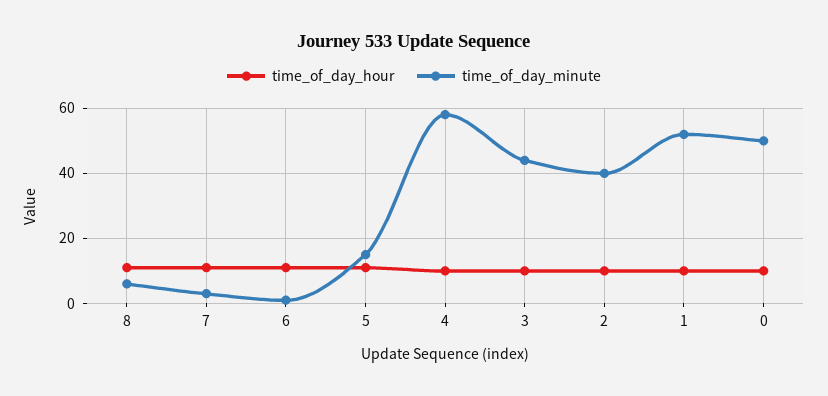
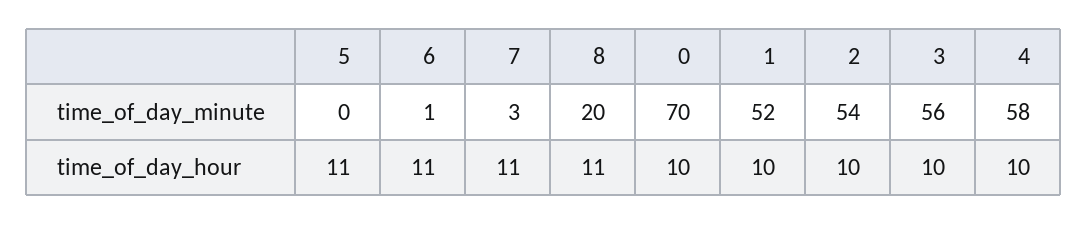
time_of_day_minute, 8: 5 -> 20
time_of_day_minute, 5: 15 -> 0
time_of_day_minute, 3: 45 -> 56
time_of_day_minute, 2: 40 -> 54
time_of_day_minute, 0: 50 -> 70

